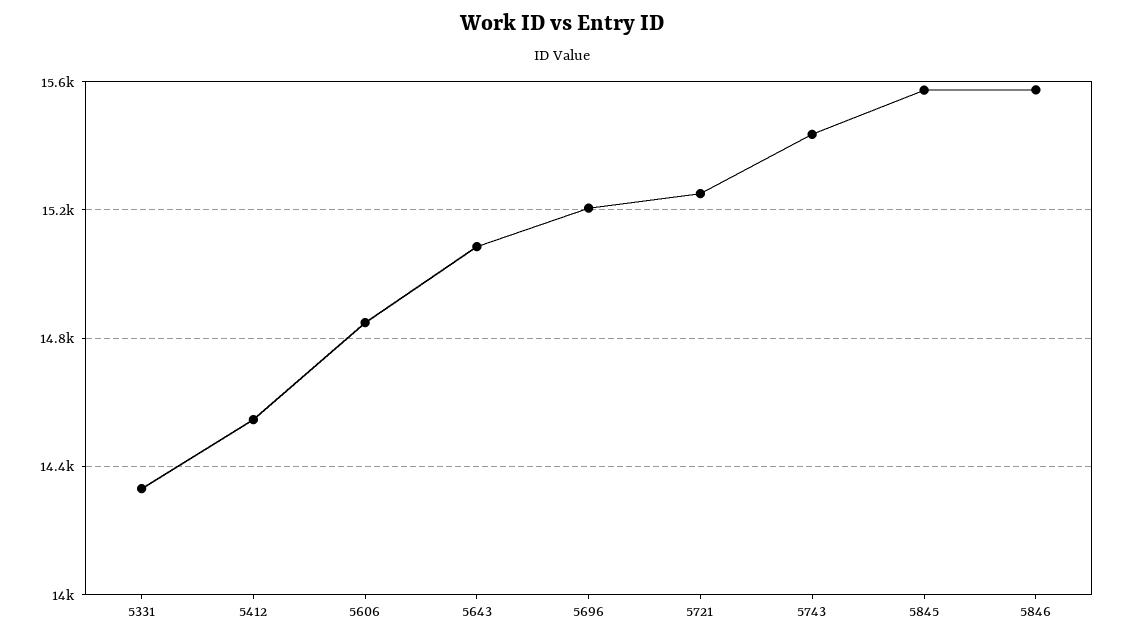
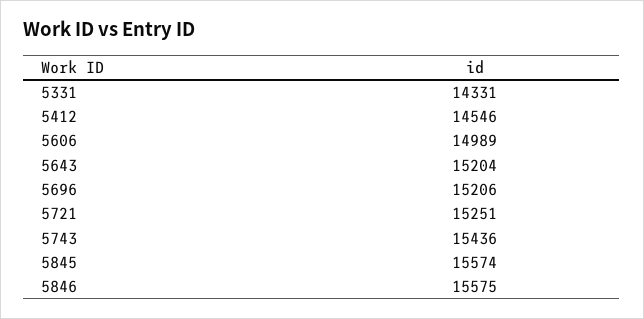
5606: 14850 -> 14989
5643: 15100 -> 15204

